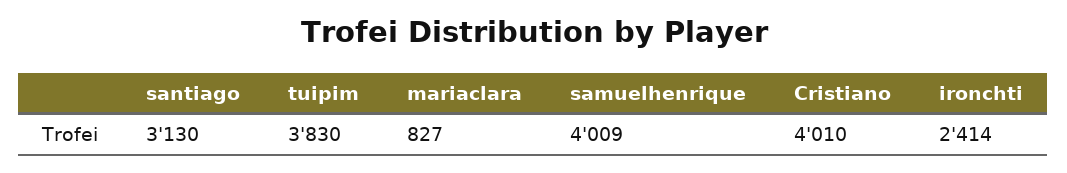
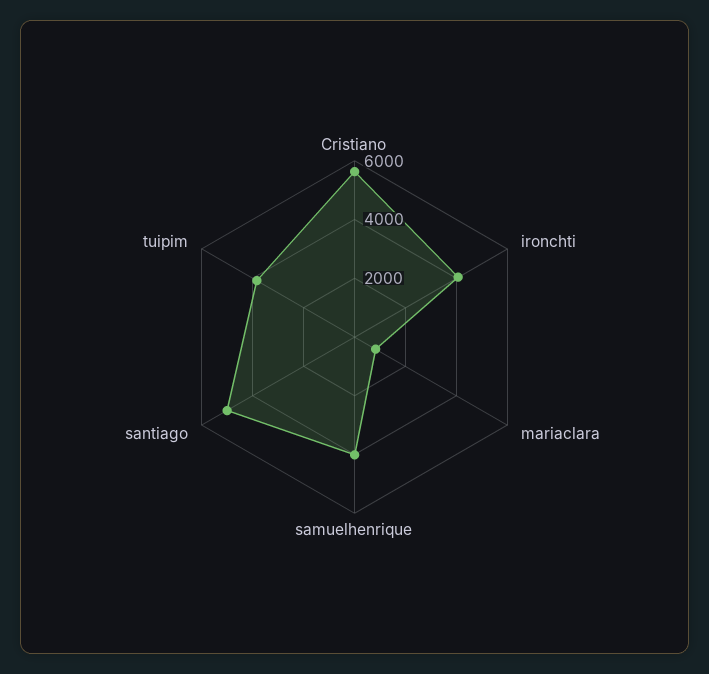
santiago: 3130 -> 5000
Cristiano: 4010 -> 5500
ironchti: 2414 -> 4000

